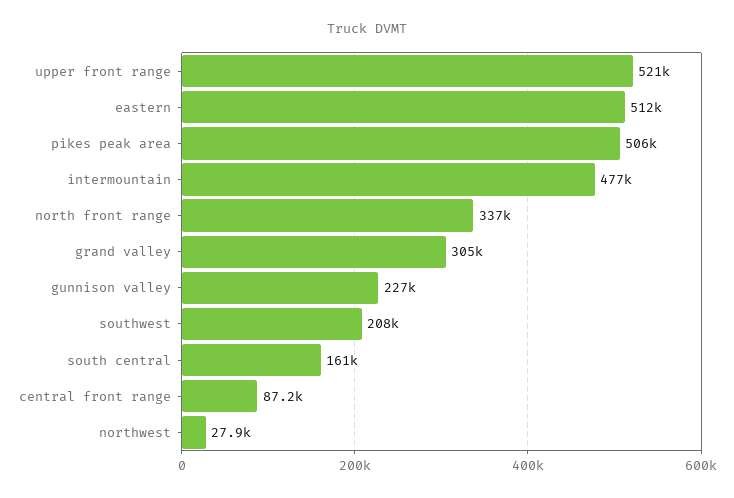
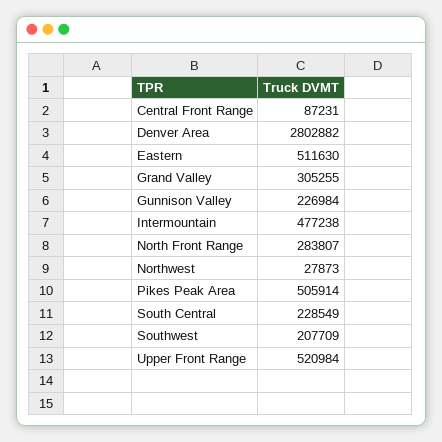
north front range: 337000 -> 283807
south central: 161000 -> 228549
Denver Area: none -> 2802882

